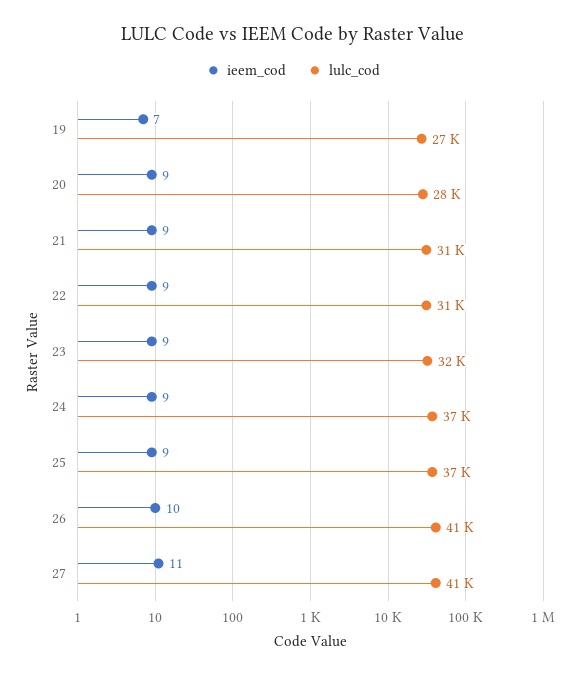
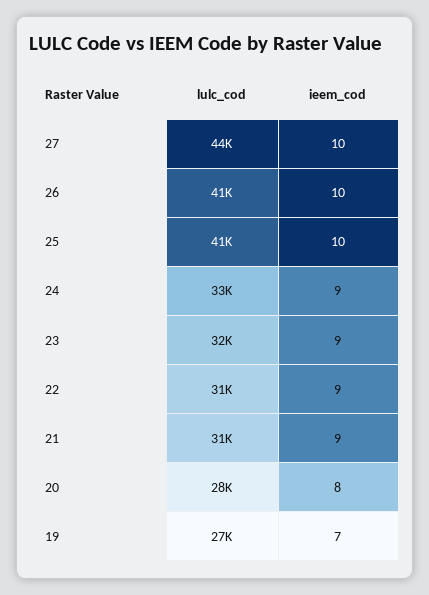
ieem_cod, 20: 9 -> 8
lulc_cod, 24: 37000 -> 33000
ieem_cod, 25: 9 -> 10
lulc_cod, 25: 37000 -> 41000
ieem_cod, 27: 11 -> 10
lulc_cod, 27: 41000 -> 44000

